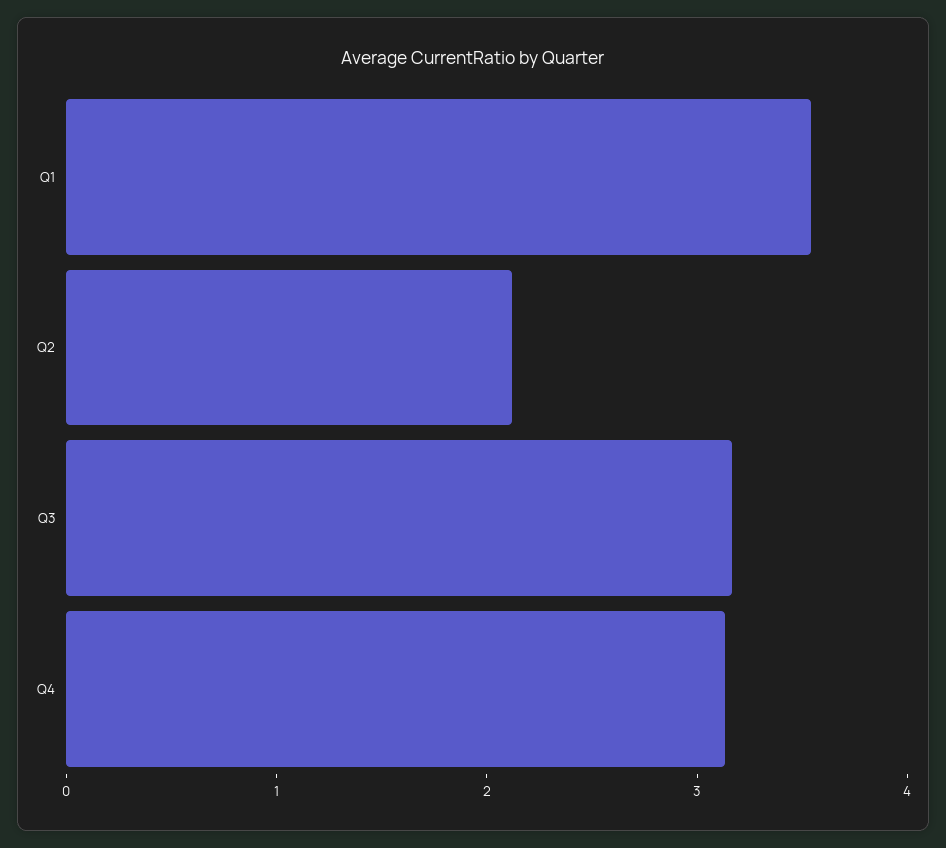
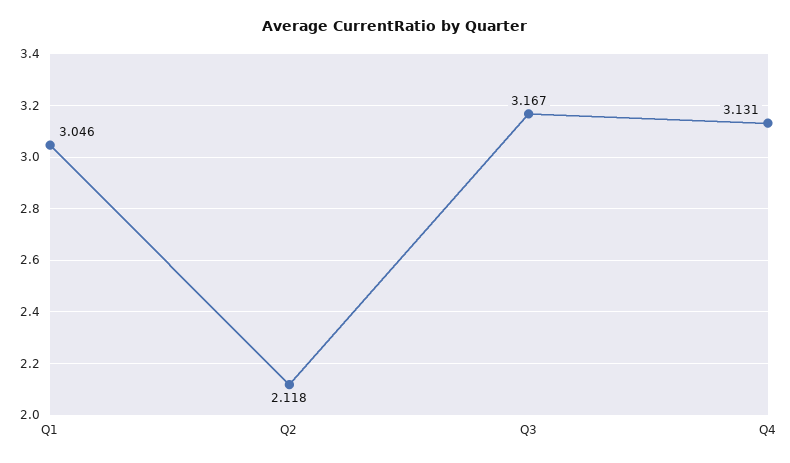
Q1: 3.6 -> 3.046

